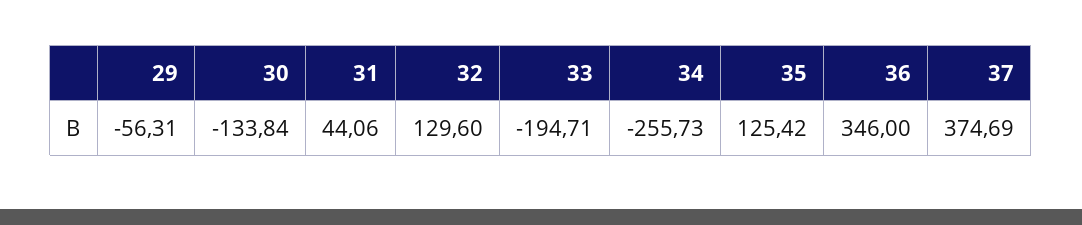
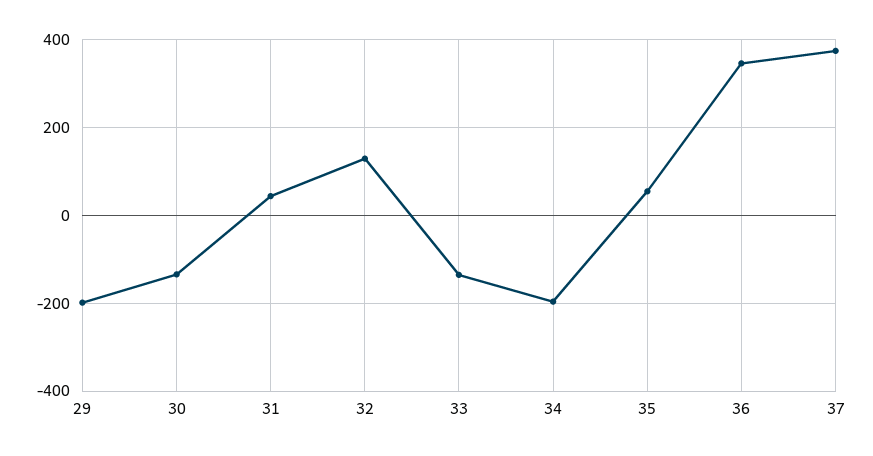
29: -56.31 -> -200
33: -194.71 -> -140
34: -255.73 -> -200
35: 125.42 -> 60

